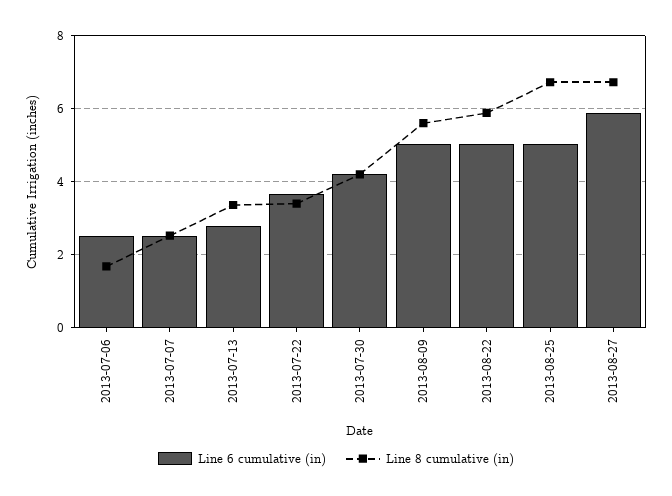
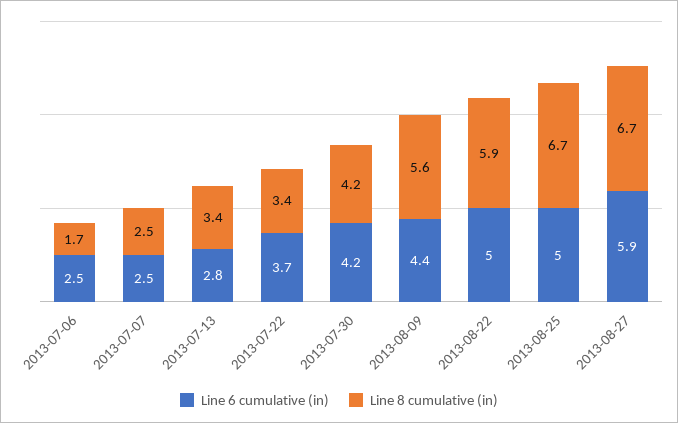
Line 6 cumulative (in), 2013-08-09: 5 -> 4.4

